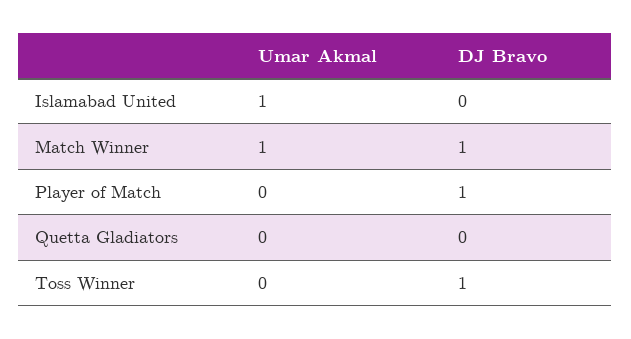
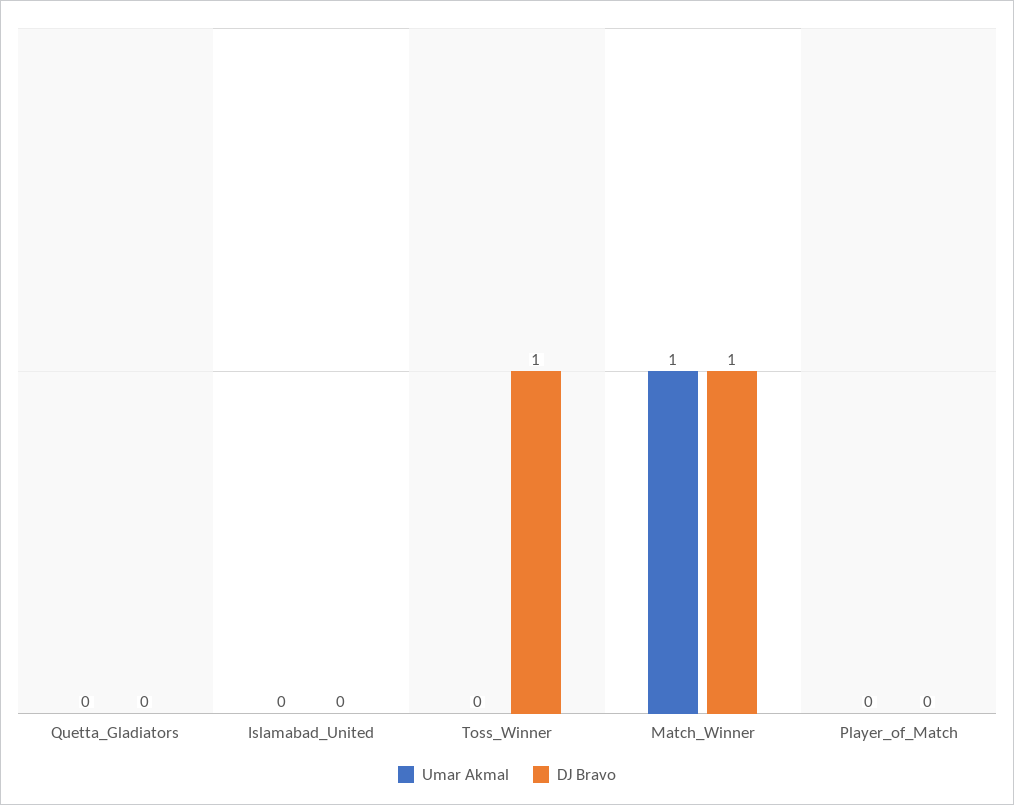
Umar Akmal, Islamabad United: 1 -> 0
DJ Bravo, Player of Match: 1 -> 0

